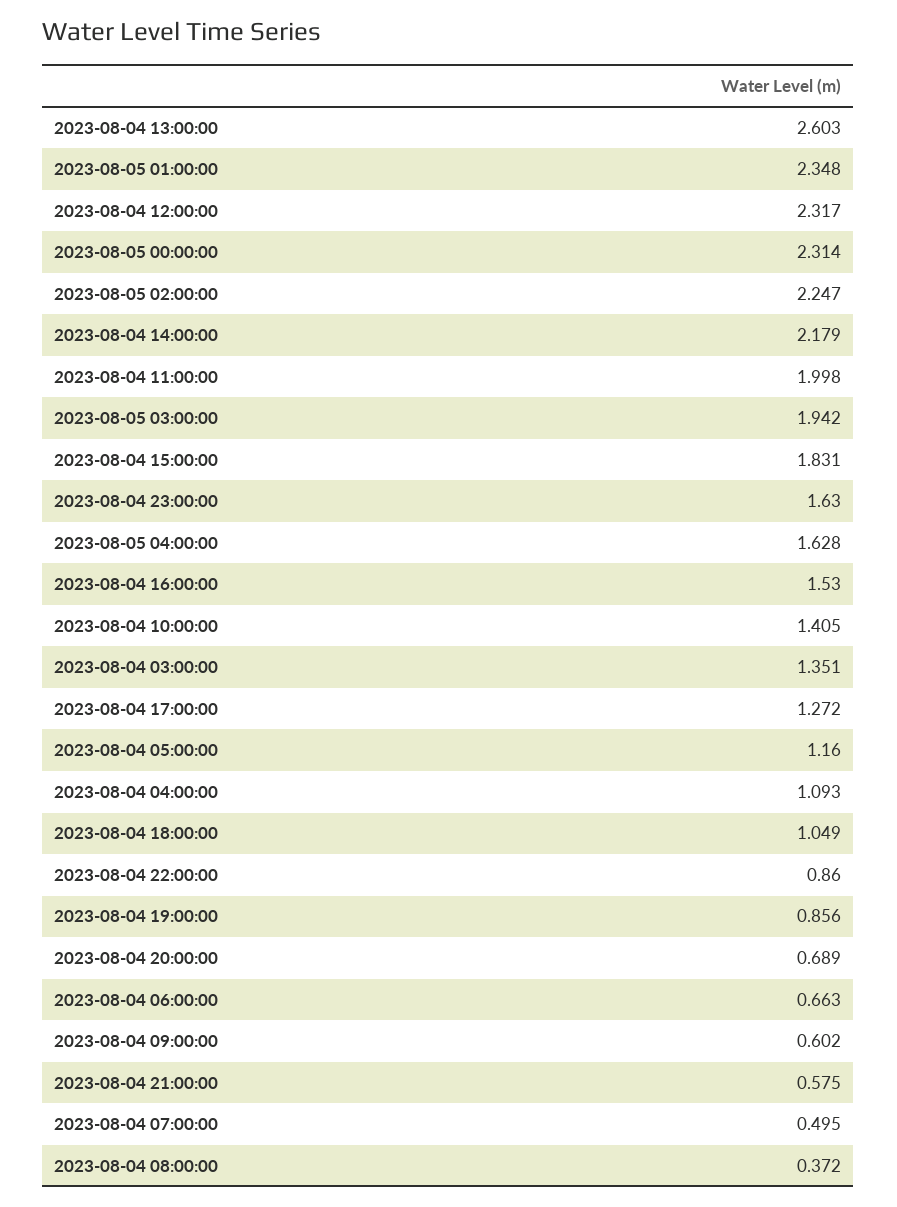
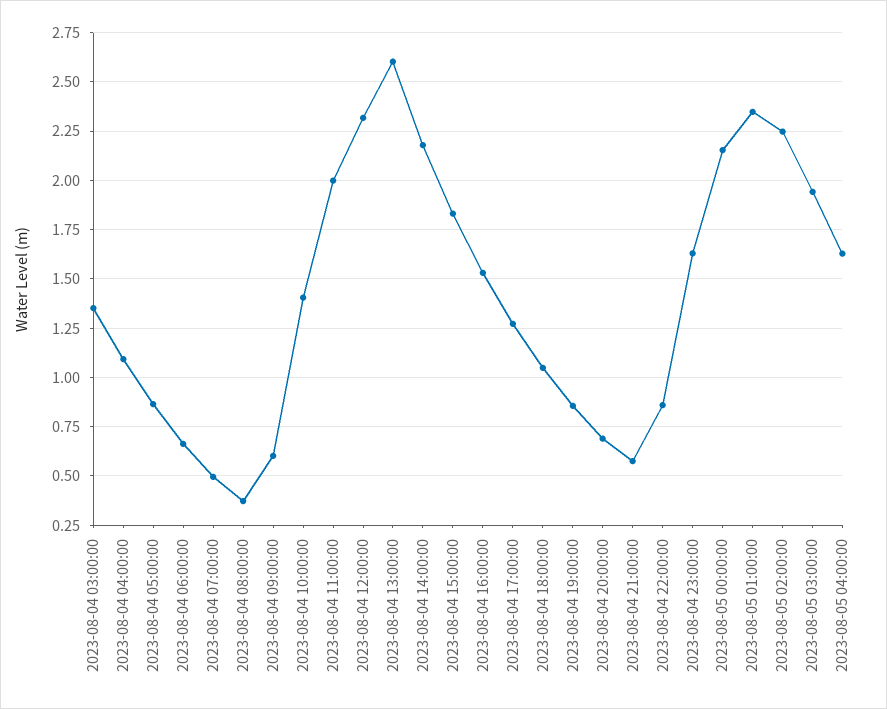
2023-08-05 00:00:00: 2.314 -> 2.15
2023-08-04 05:00:00: 1.16 -> 0.85

